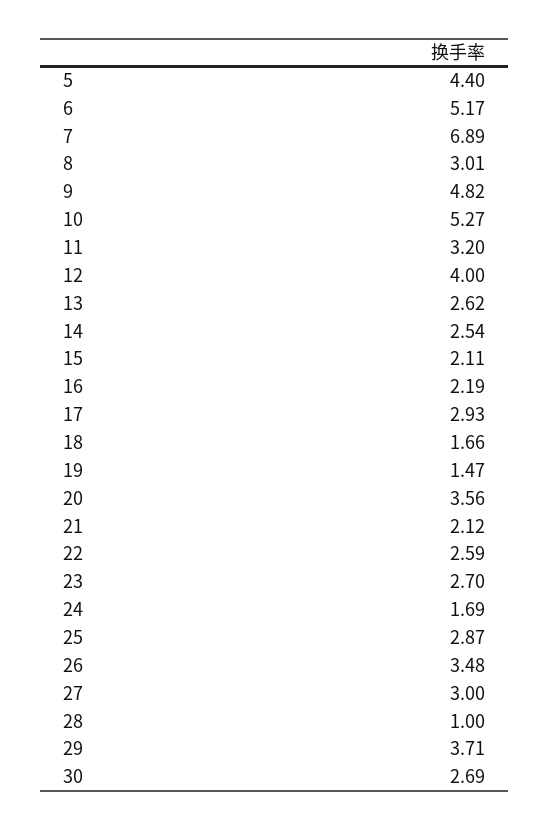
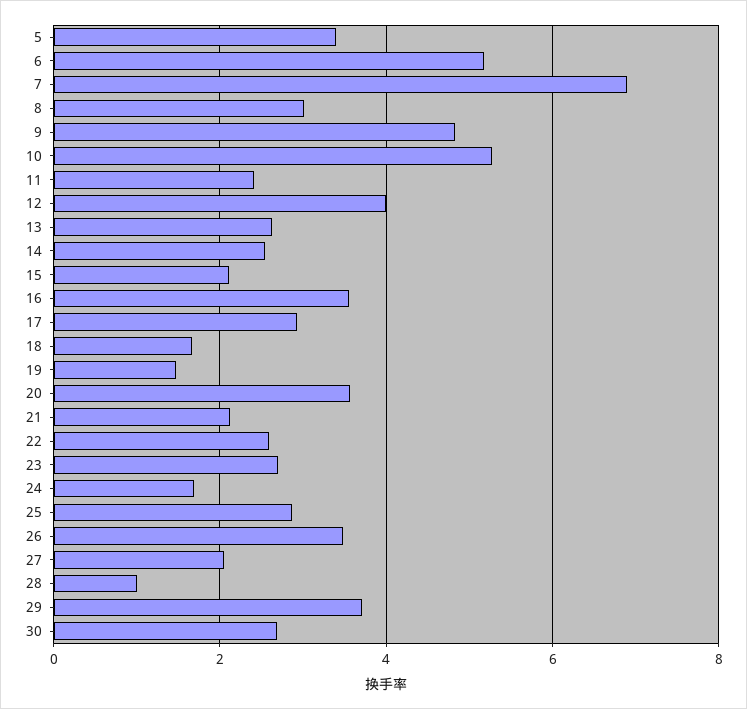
5: 4.4 -> 3.4
11: 3.2 -> 2.4
16: 2.19 -> 3.6
27: 3 -> 2

